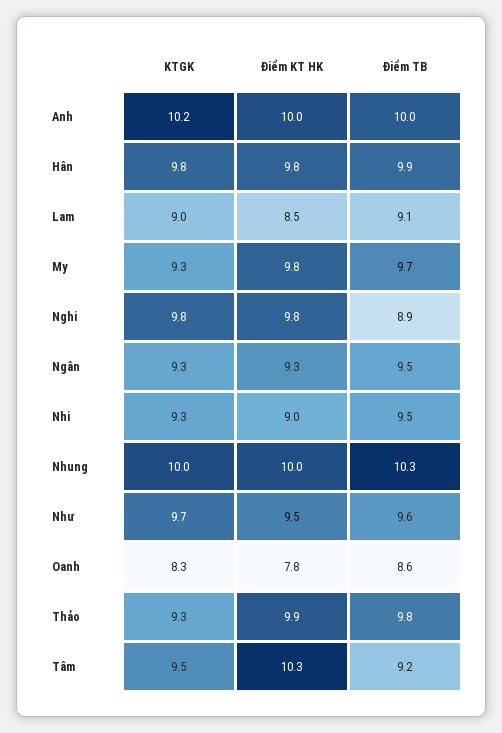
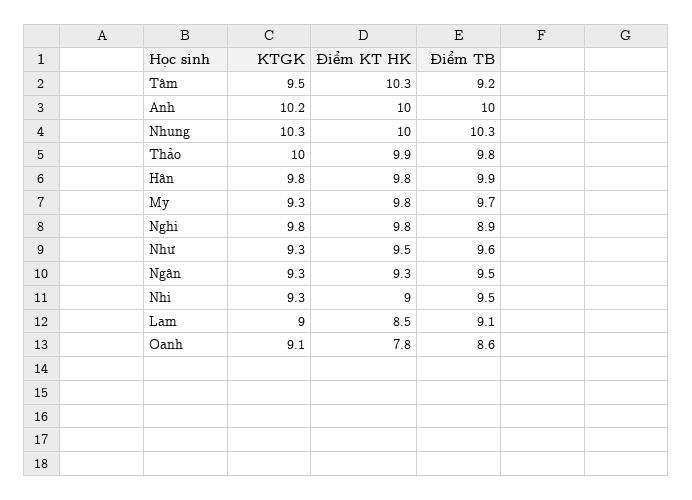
KTGK, Nhung: 10 -> 10.3
KTGK, Như: 9.7 -> 9.3
KTGK, Oanh: 8.3 -> 9.1
KTGK, Thảo: 9.3 -> 10

